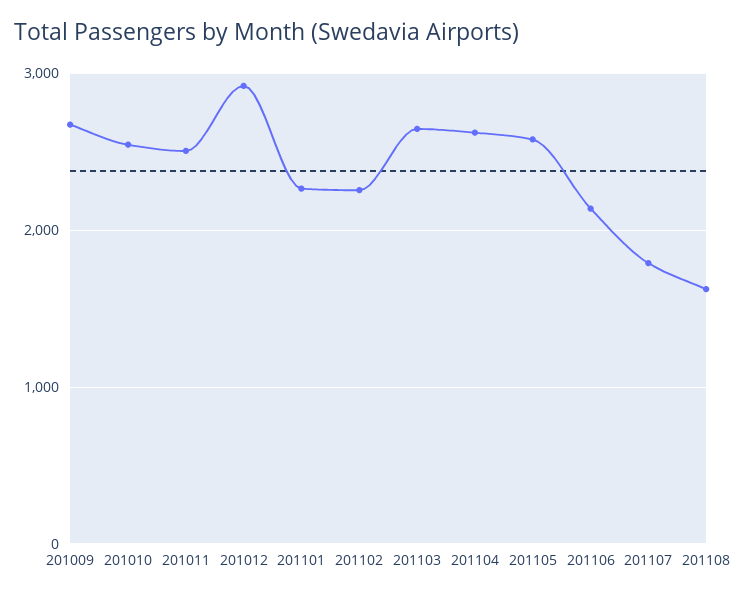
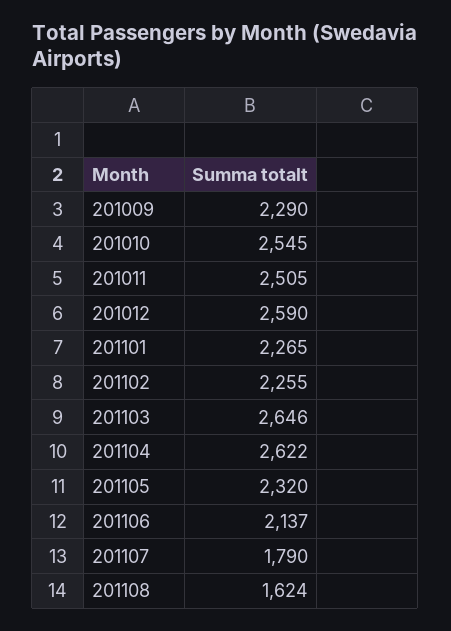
201009: 2700 -> 2290
201012: 2900 -> 2590
201105: 2600 -> 2320

